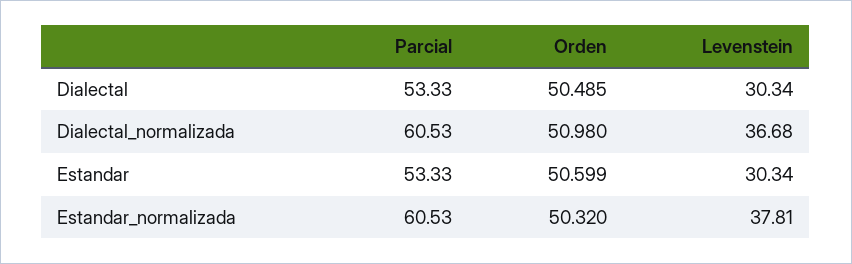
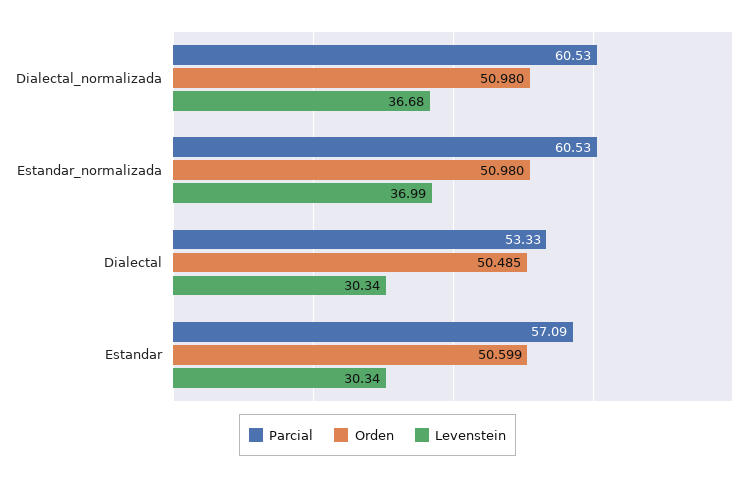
Parcial, Estandar: 53.33 -> 57.09
Orden, Estandar_normalizada: 50.32 -> 50.98
Levenstein, Estandar_normalizada: 37.81 -> 36.99

